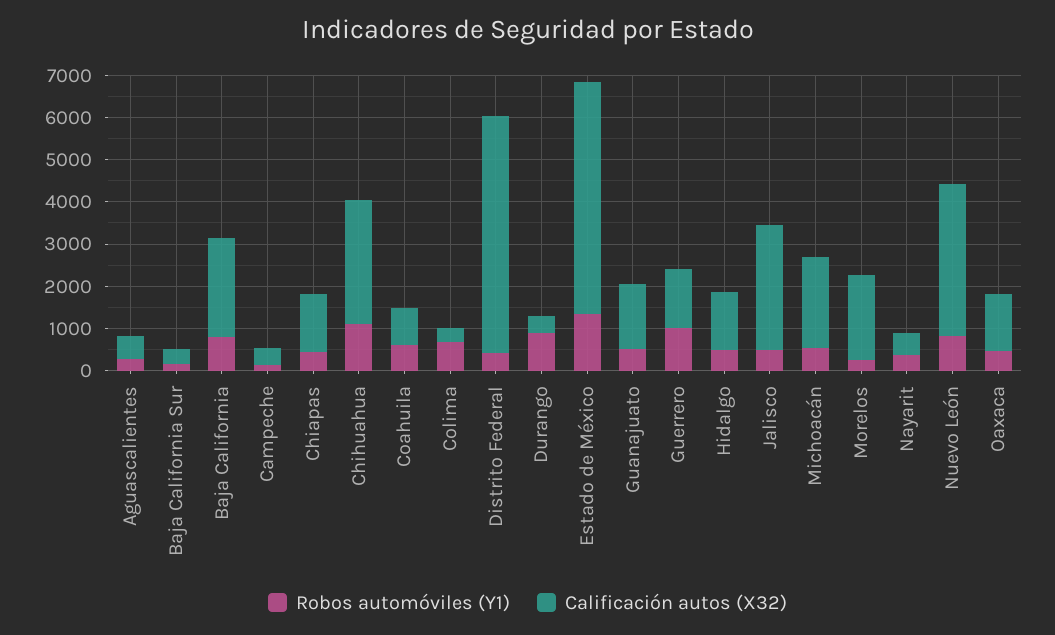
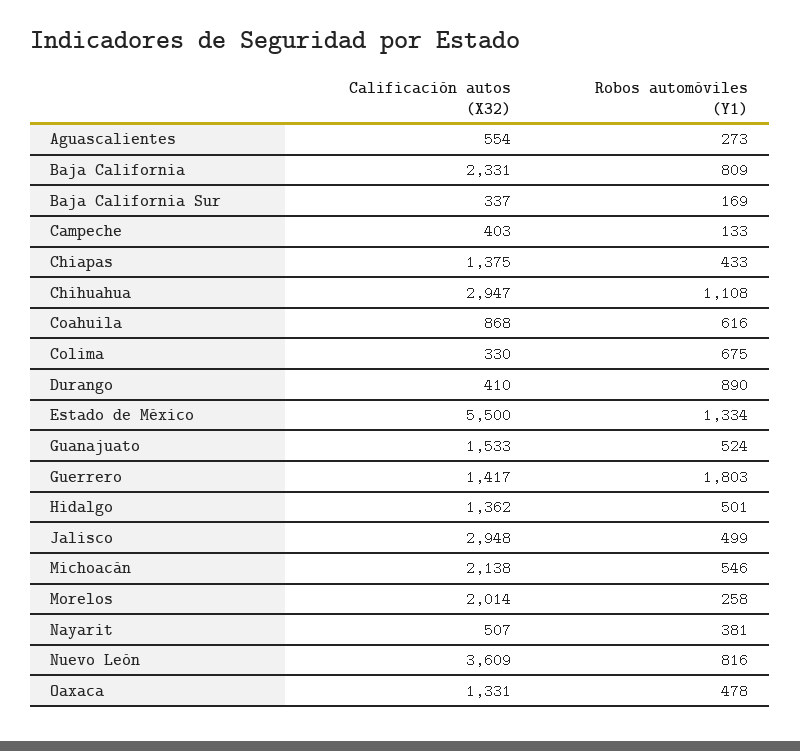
Robos automóviles (Y1), Distrito Federal: 400 -> none
Calificación autos (X32), Distrito Federal: 5600 -> none
Robos automóviles (Y1), Guerrero: 1000 -> 1803

